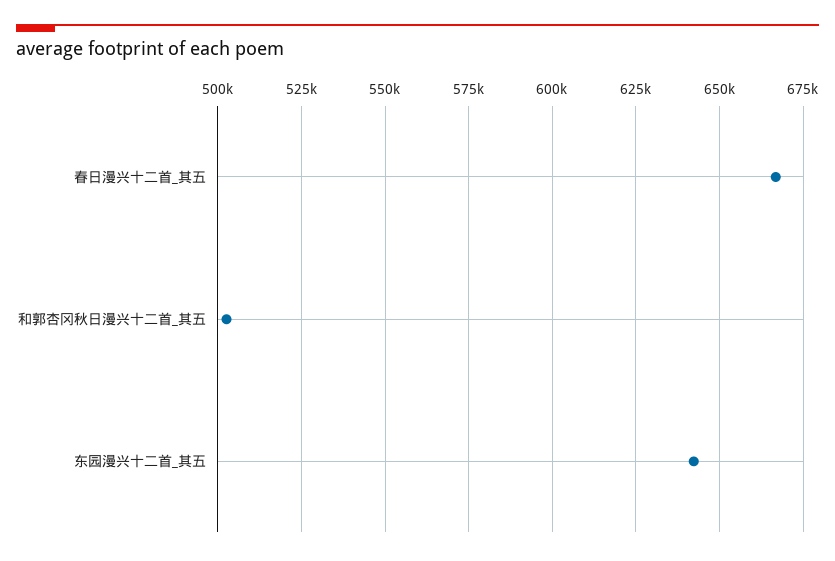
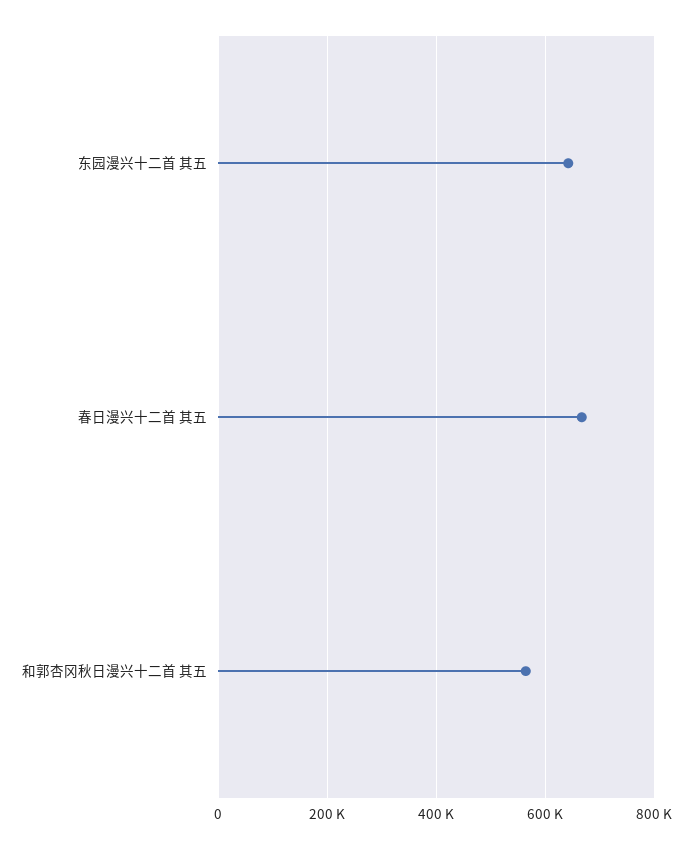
和郭杏冈秋日漫兴十二首_其五: 502500 -> 560000

